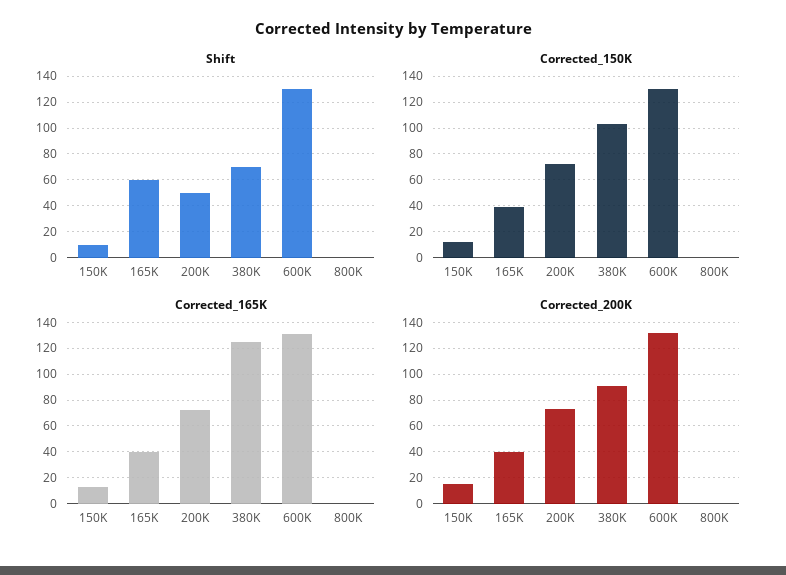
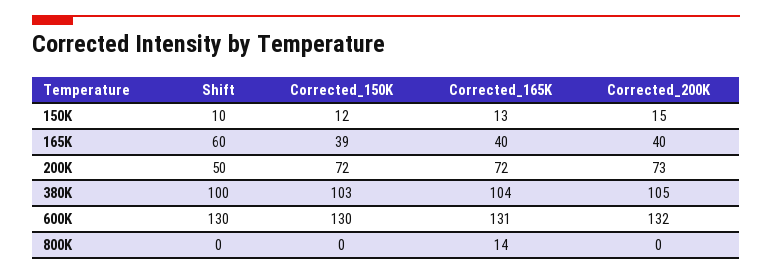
Shift, 380K: 70 -> 100
Corrected_165K, 380K: 125 -> 104
Corrected_165K, 800K: 0 -> 14
Corrected_200K, 380K: 90 -> 105

